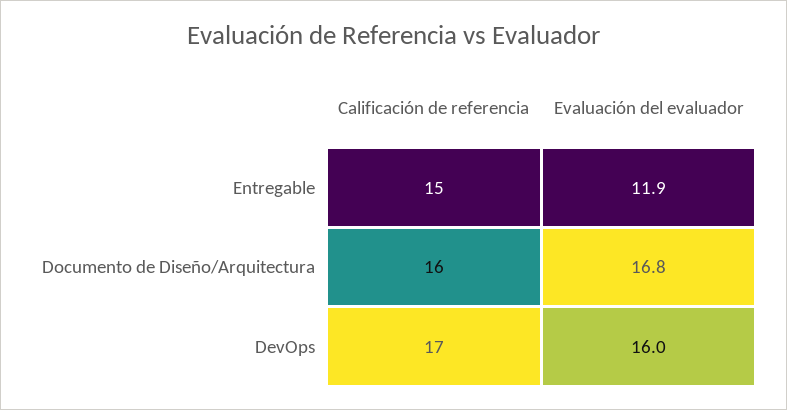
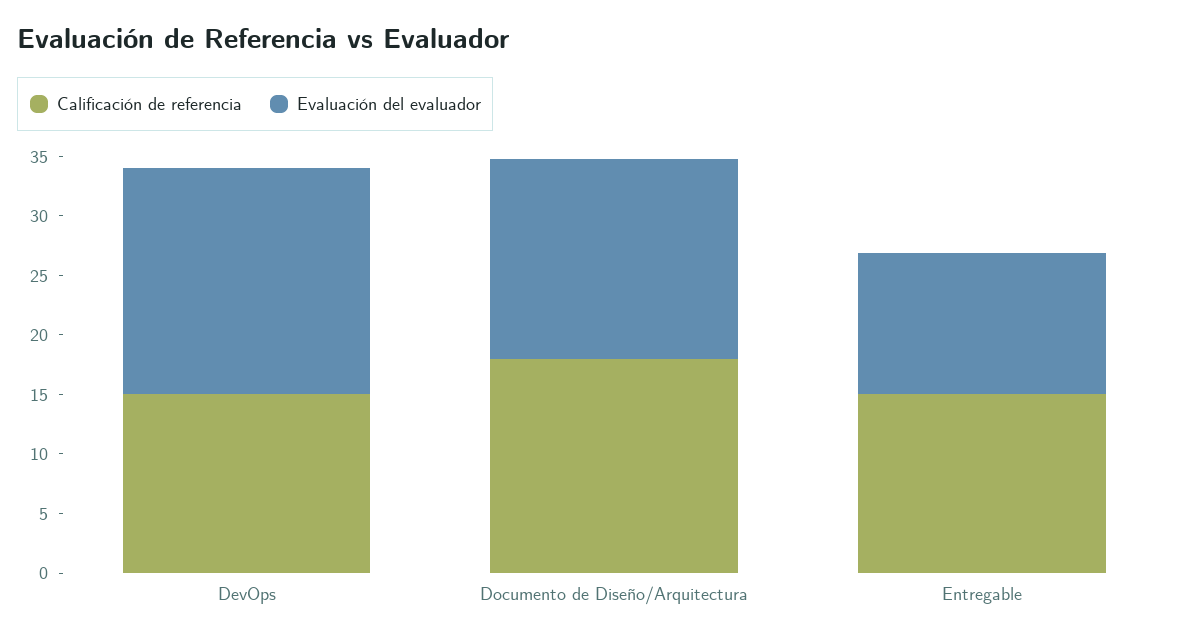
Calificación de referencia, Documento de Diseño/Arquitectura: 16 -> 18
Calificación de referencia, DevOps: 17 -> 15
Evaluación del evaluador, DevOps: 16 -> 19

